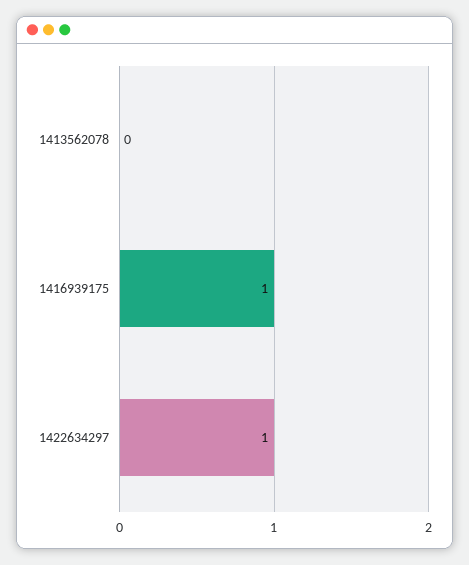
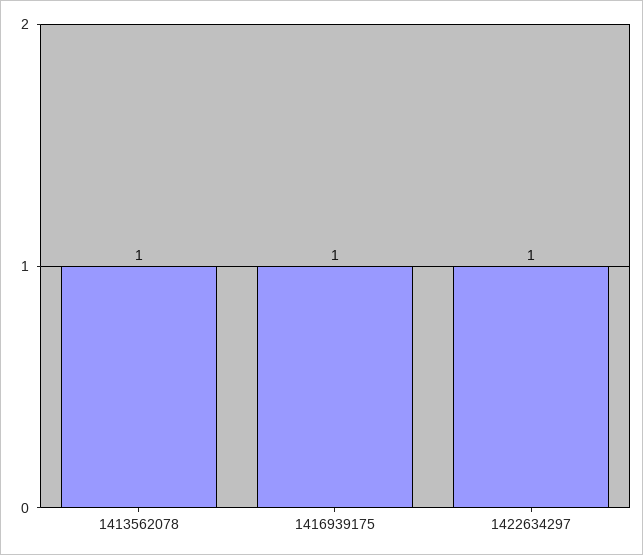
1413562078: 0 -> 1

